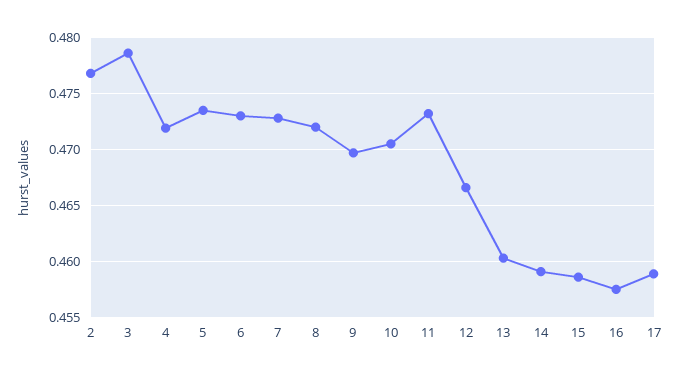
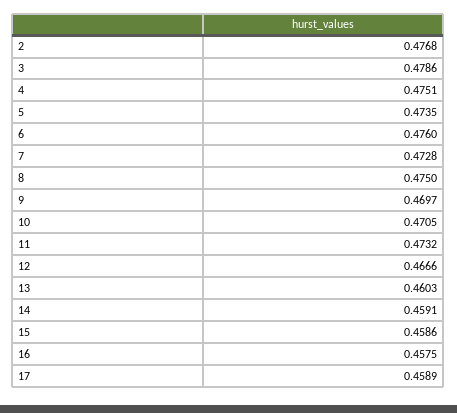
4: 0.472 -> 0.4751
6: 0.473 -> 0.476
8: 0.472 -> 0.475

